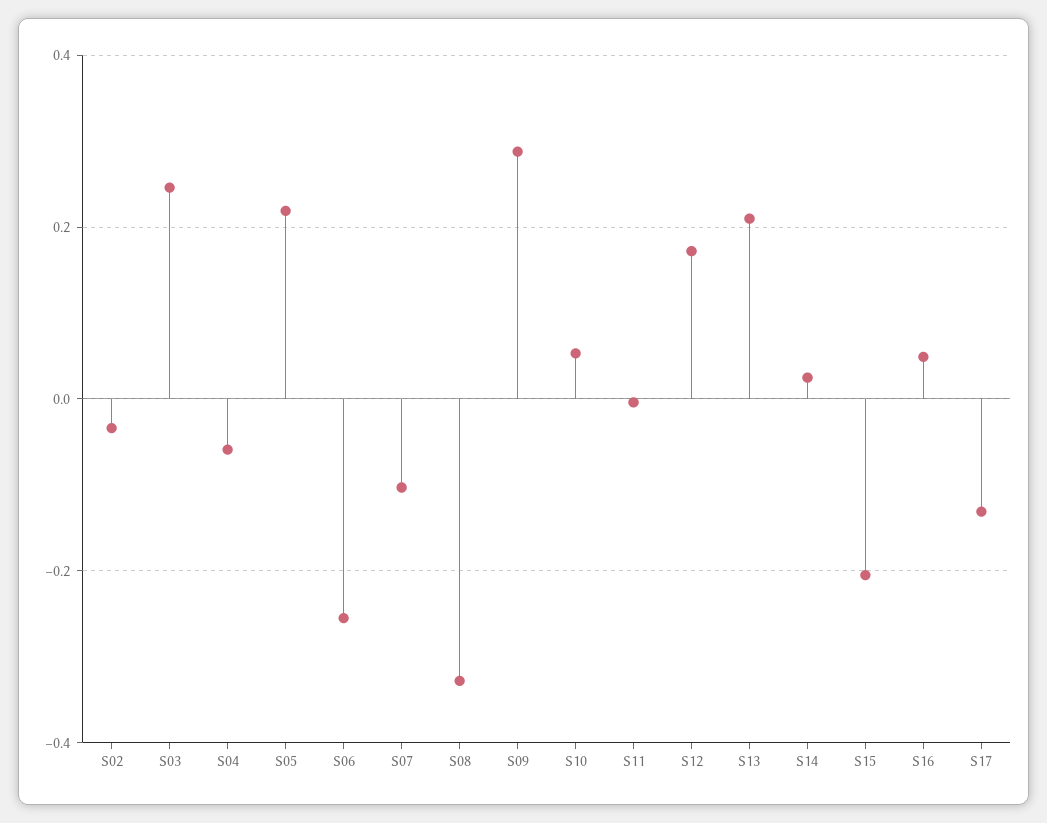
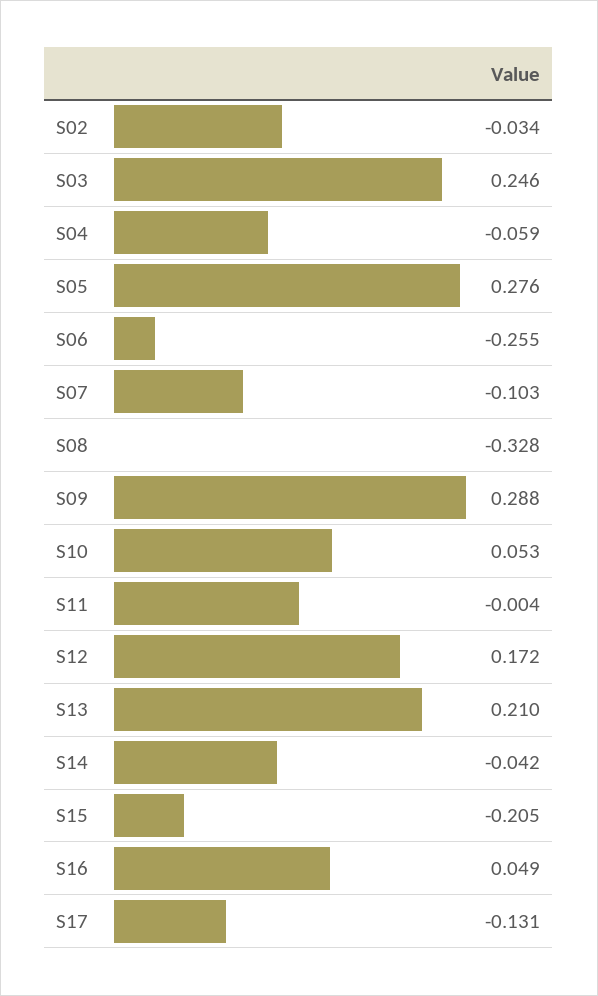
S05: 0.22 -> 0.276
S14: 0.02 -> -0.042

